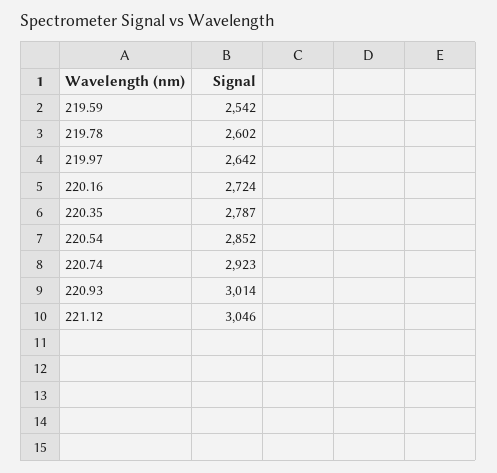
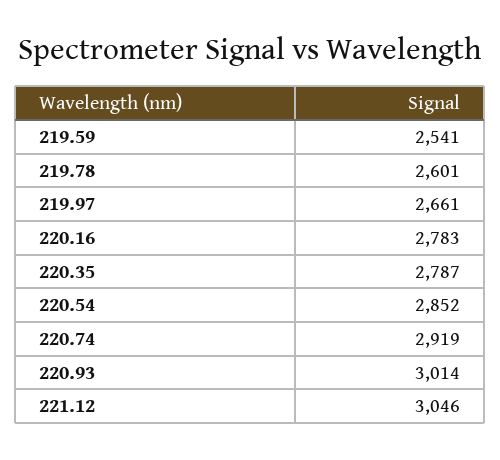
219.59: 2542 -> 2541
219.78: 2602 -> 2601
219.97: 2642 -> 2661
220.16: 2724 -> 2783
220.74: 2923 -> 2919

